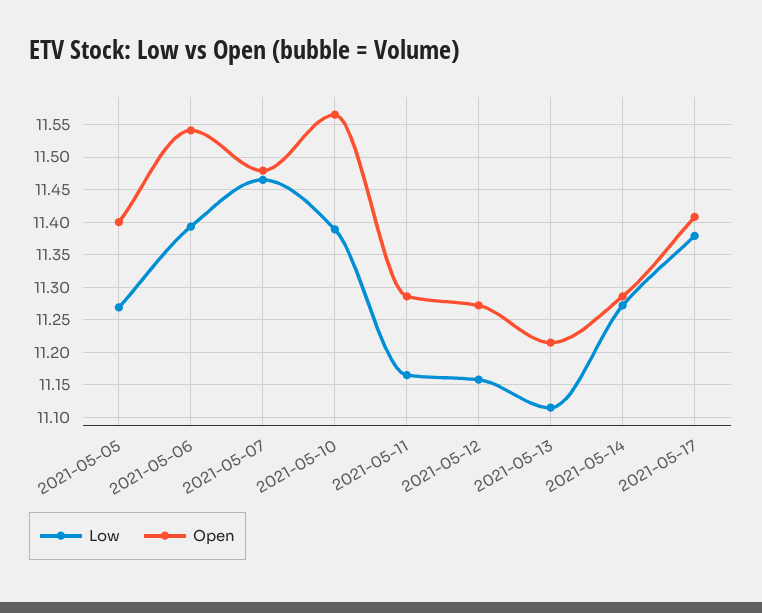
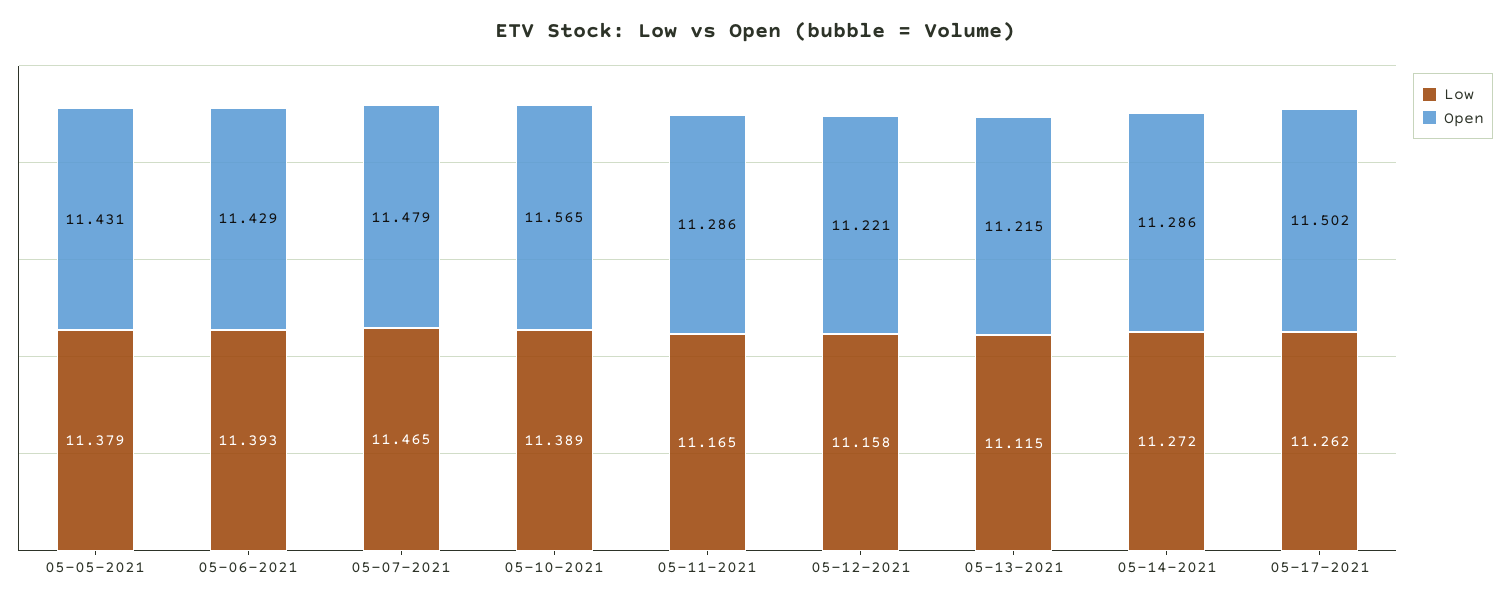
Low, 2021-05-05: 11.27 -> 11.379
Open, 2021-05-05: 11.4 -> 11.431
Open, 2021-05-06: 11.54 -> 11.429
Open, 2021-05-12: 11.27 -> 11.221
Low, 2021-05-17: 11.38 -> 11.262
Open, 2021-05-17: 11.41 -> 11.502

